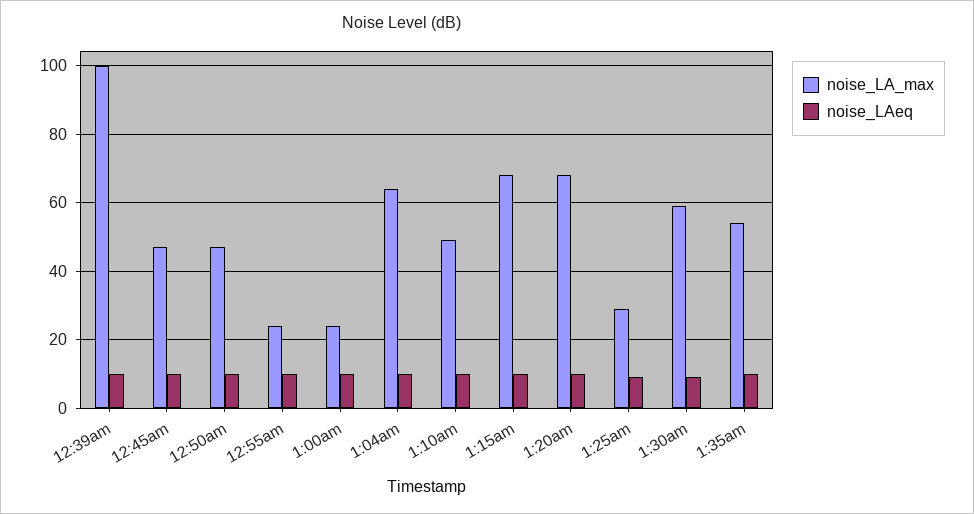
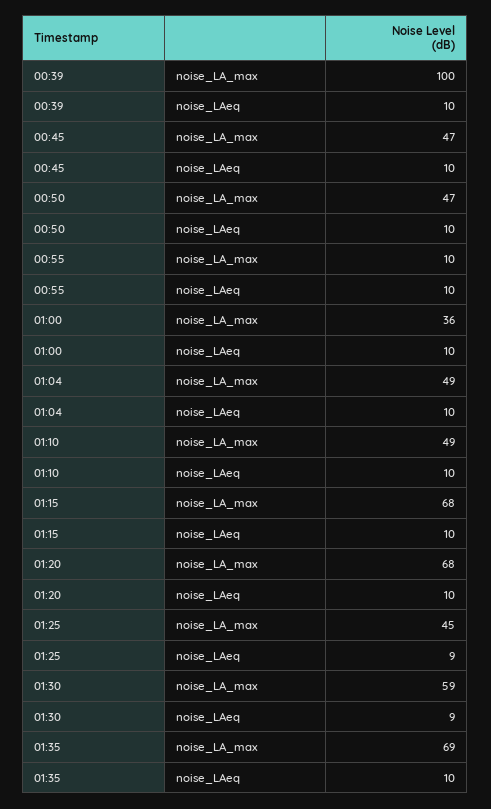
noise_LA_max, 12:55am: 25 -> 10
noise_LA_max, 1:00am: 25 -> 36
noise_LA_max, 1:04am: 65 -> 49
noise_LA_max, 1:25am: 30 -> 45
noise_LA_max, 1:35am: 55 -> 69

